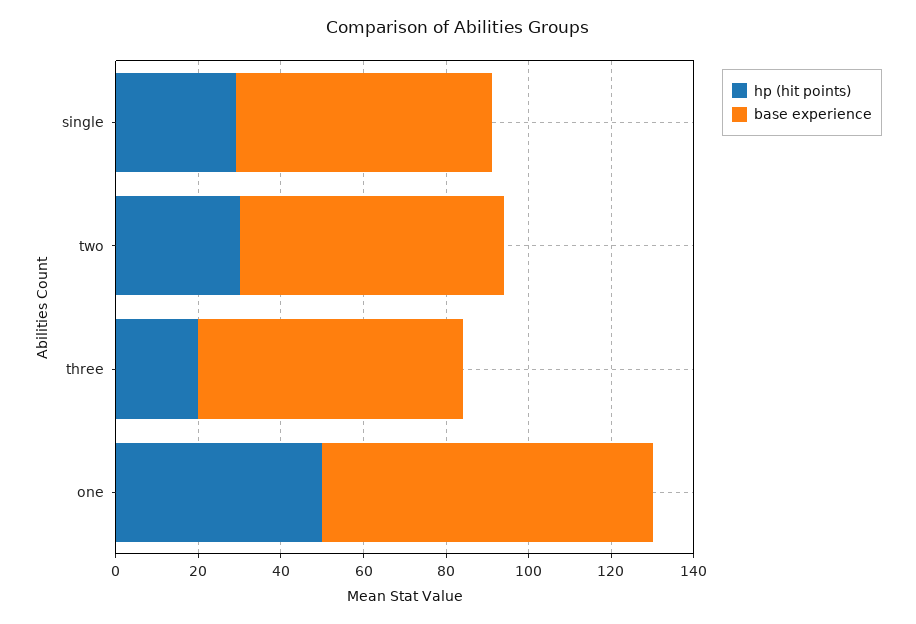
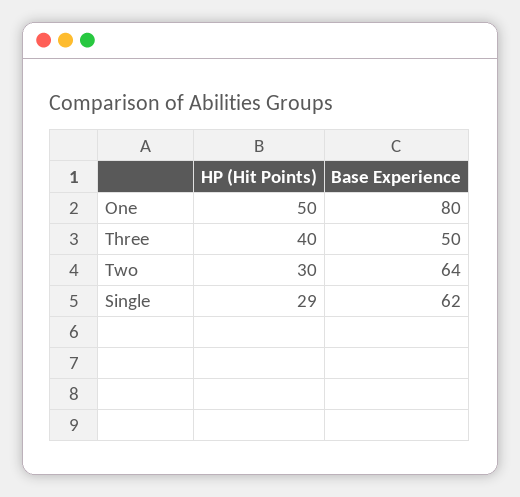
hp (hit points), three: 20 -> 40
base experience, three: 65 -> 50

